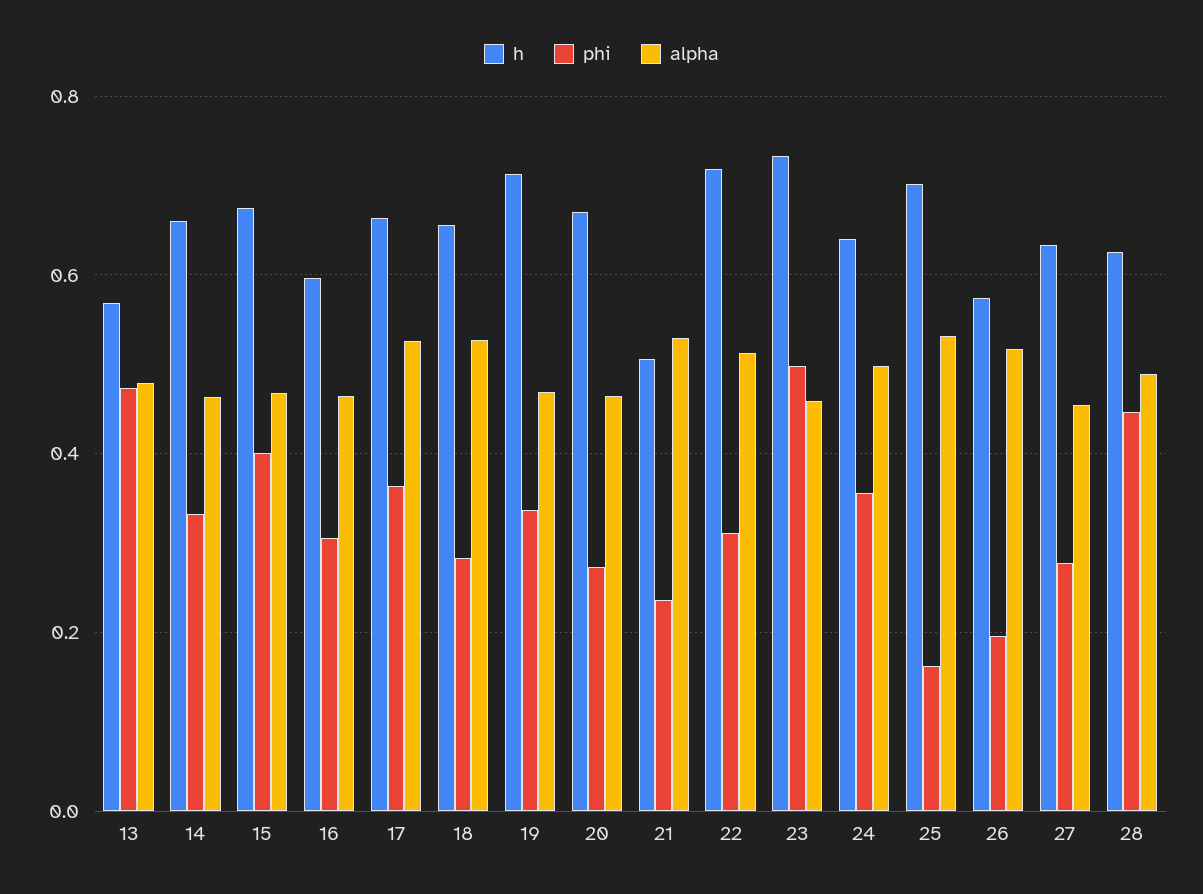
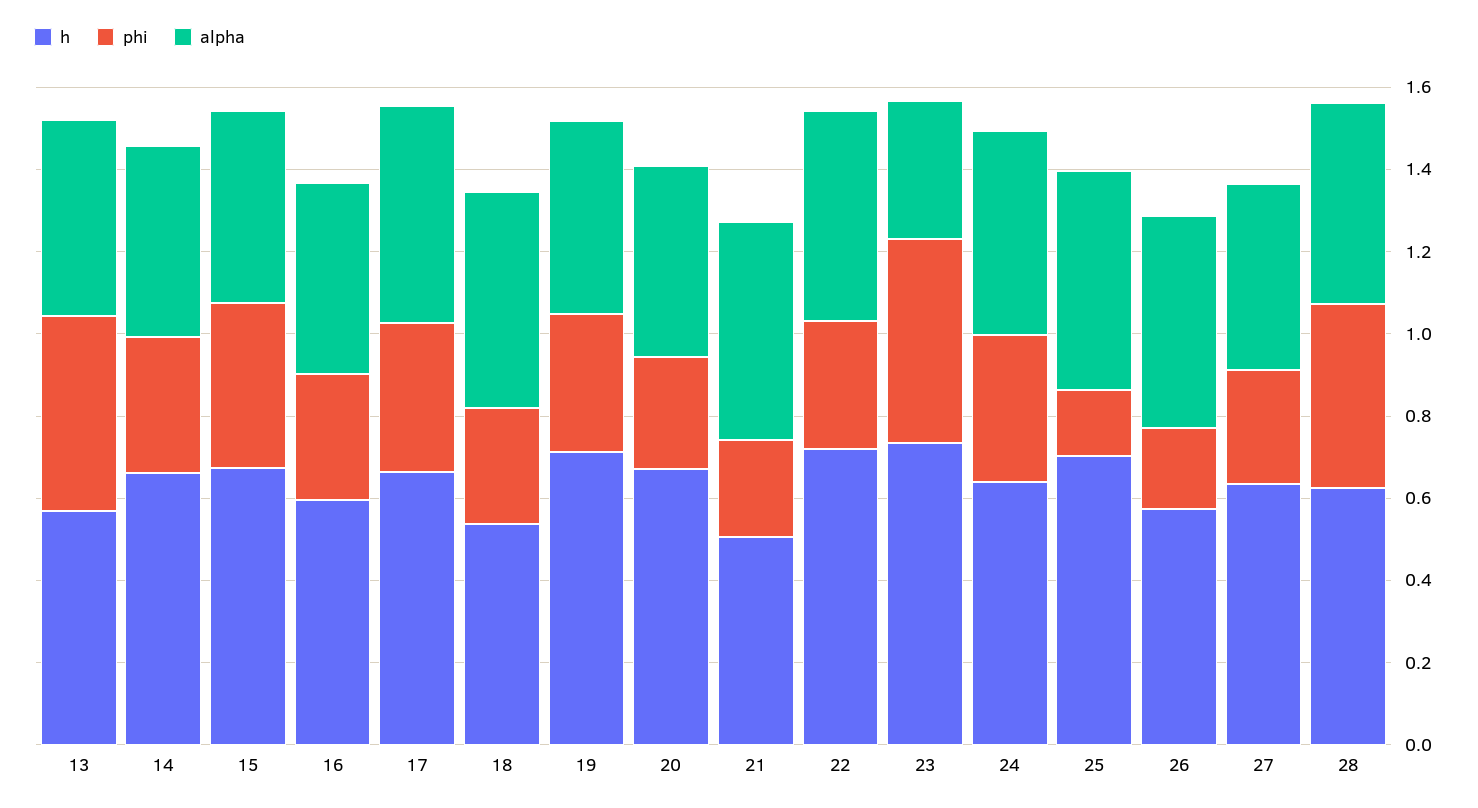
h, 18: 0.66 -> 0.55
alpha, 23: 0.46 -> 0.35

